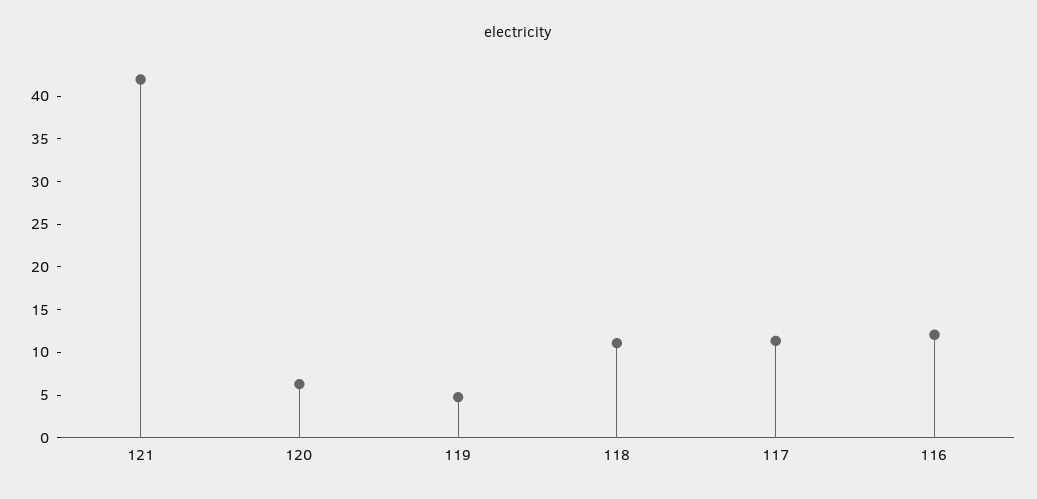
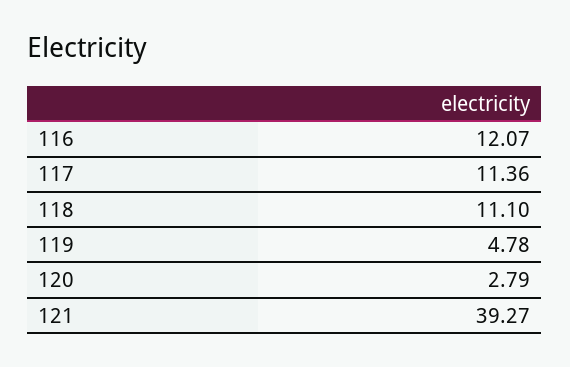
121: 42 -> 39.27
120: 6 -> 2.79

